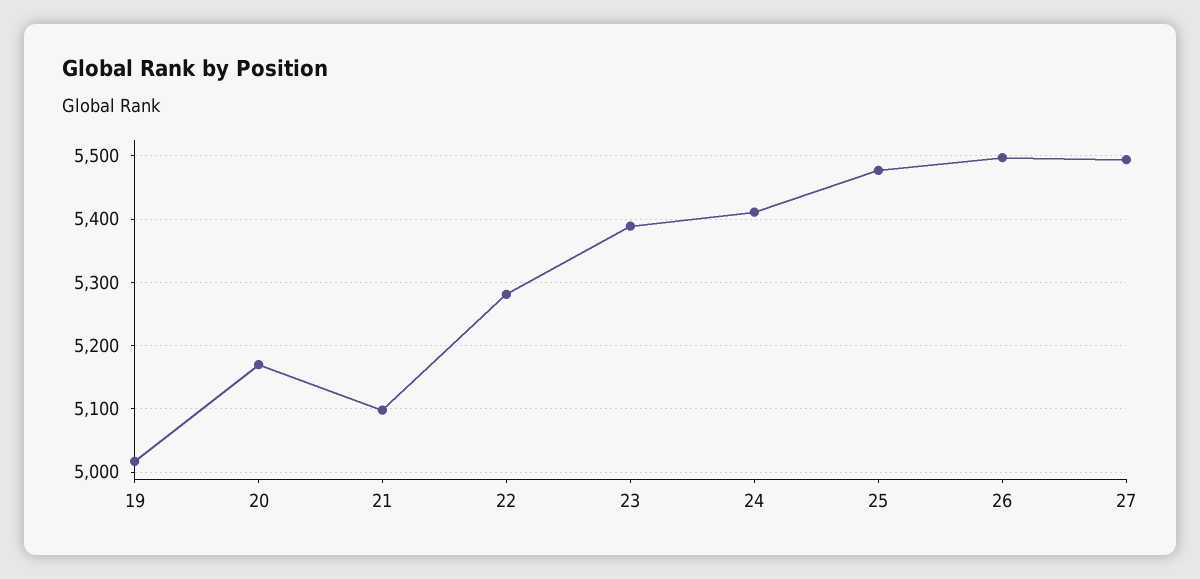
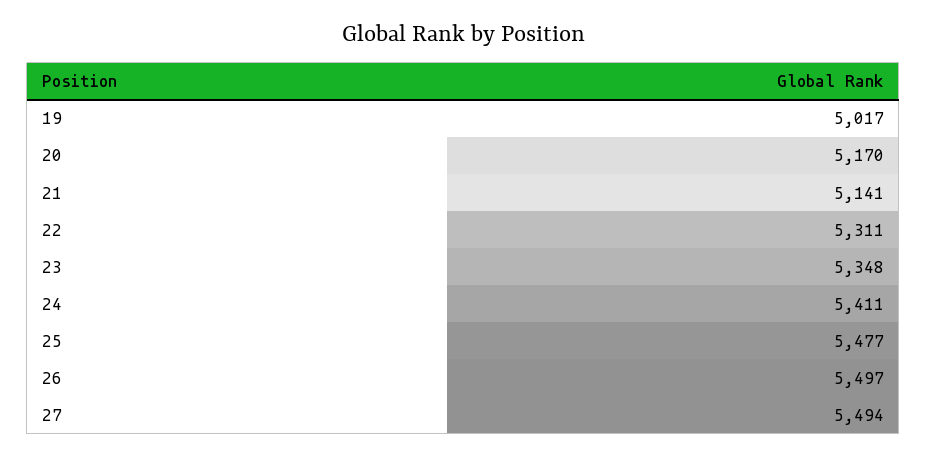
21: 5100 -> 5141
22: 5280 -> 5311
23: 5390 -> 5348

